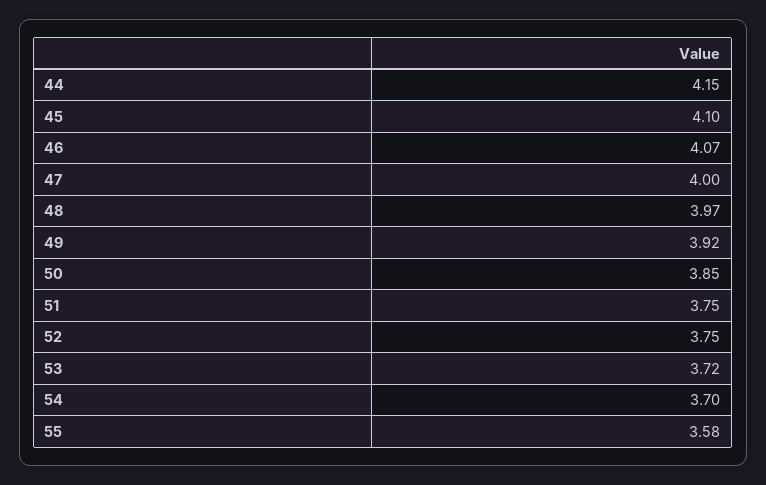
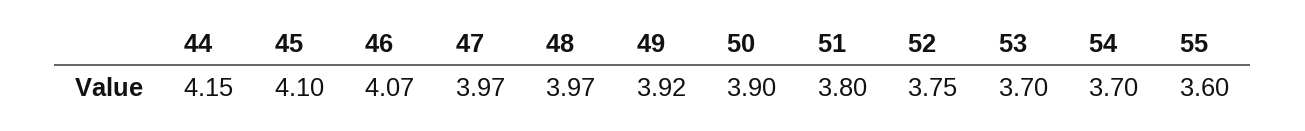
47: 4 -> 3.97
50: 3.85 -> 3.9
51: 3.75 -> 3.8
53: 3.72 -> 3.7
55: 3.58 -> 3.6

